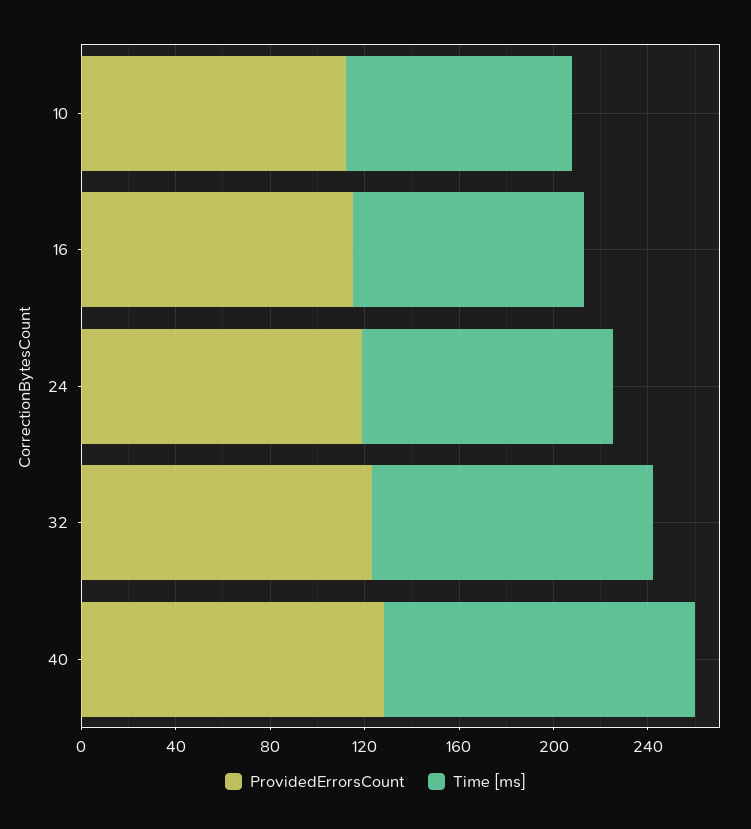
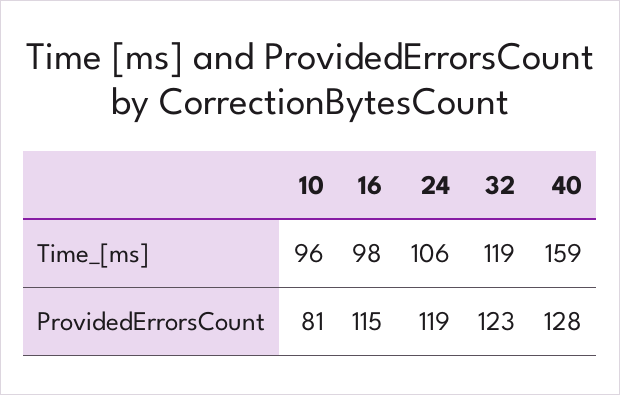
ProvidedErrorsCount, 10: 110 -> 81
Time [ms], 40: 130 -> 159

